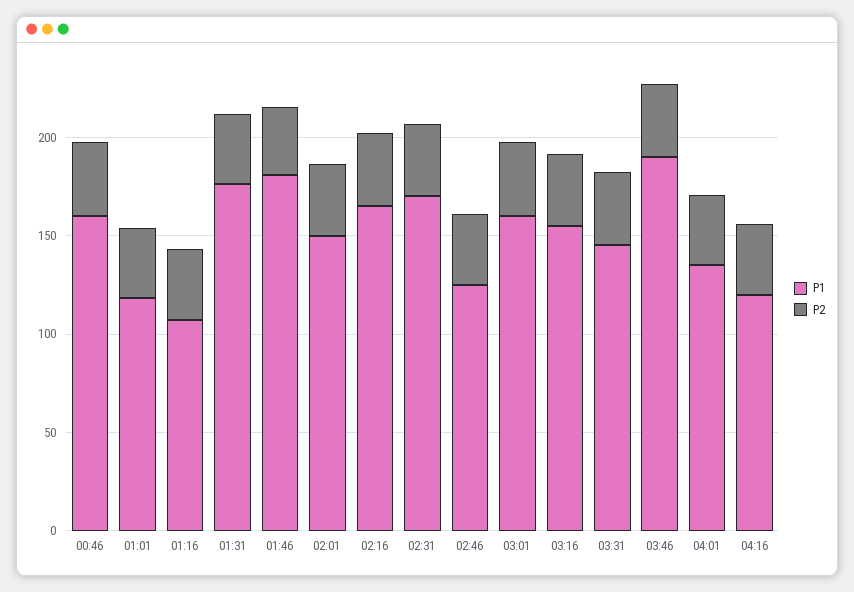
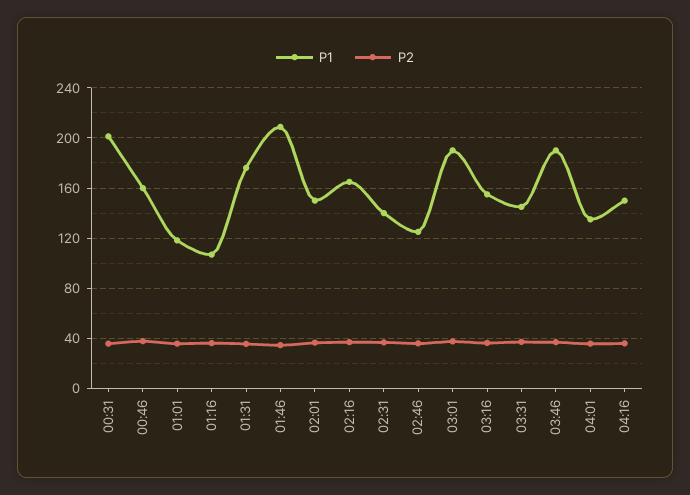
P1, 01:46: 180 -> 210
P1, 02:31: 170 -> 140
P1, 03:01: 160 -> 190
P1, 04:16: 120 -> 150
P1, 00:31: none -> 200
P2, 00:31: none -> 35

